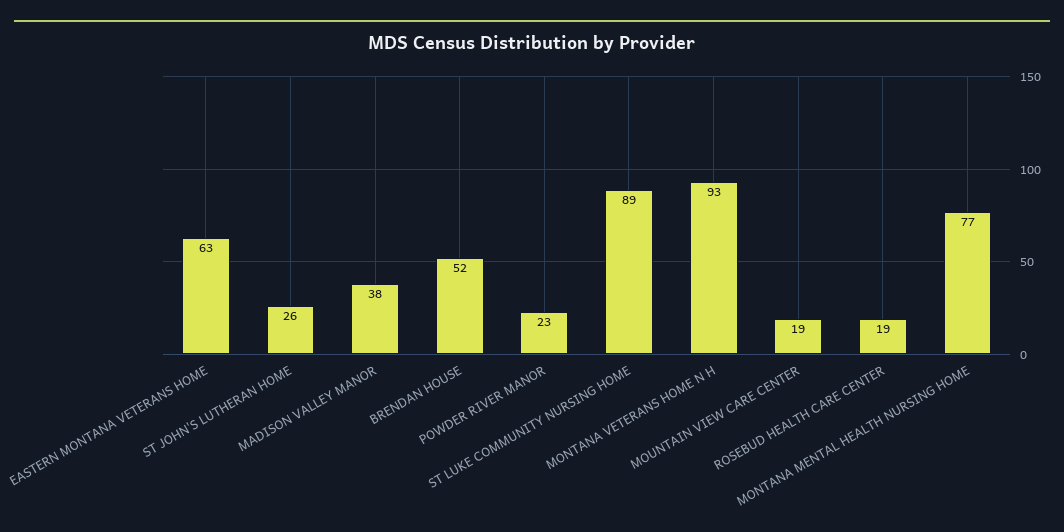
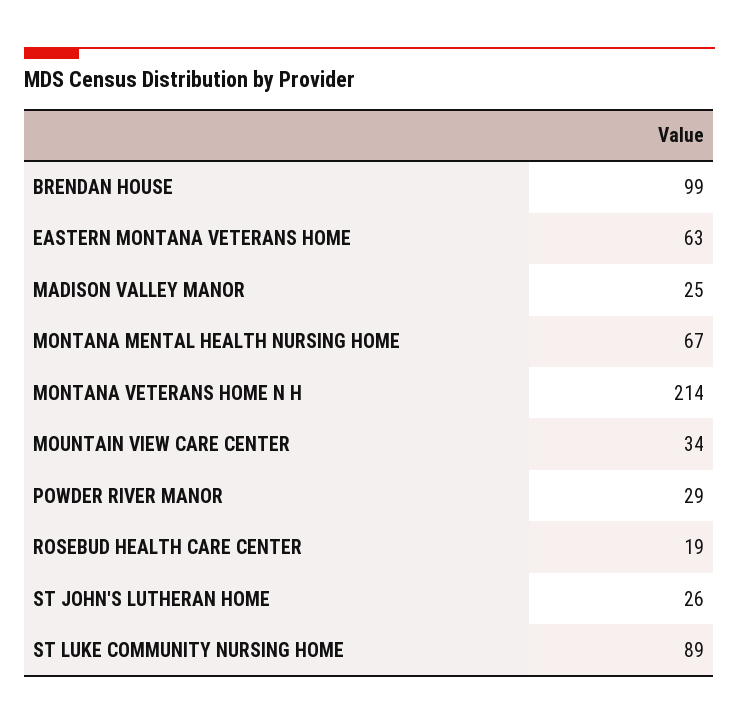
MADISON VALLEY MANOR: 38 -> 25
BRENDAN HOUSE: 52 -> 99
POWDER RIVER MANOR: 23 -> 29
MONTANA VETERANS HOME N H: 93 -> 214
MOUNTAIN VIEW CARE CENTER: 19 -> 34
MONTANA MENTAL HEALTH NURSING HOME: 77 -> 67

